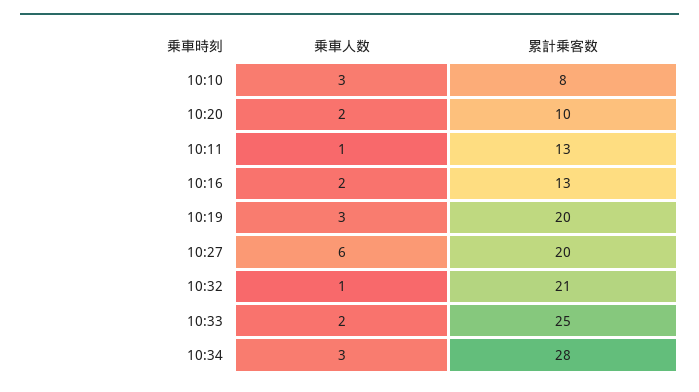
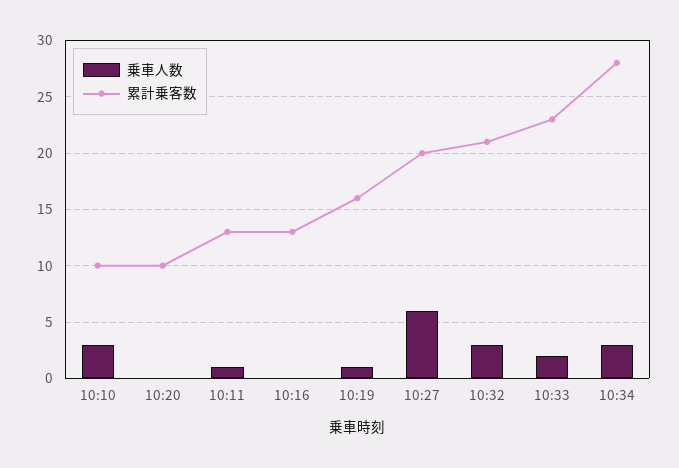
累計乗客数, 10:10: 8 -> 10
乗車人数, 10:20: 2 -> 0
乗車人数, 10:16: 2 -> 0
乗車人数, 10:19: 3 -> 1
累計乗客数, 10:19: 20 -> 16
乗車人数, 10:32: 1 -> 3
累計乗客数, 10:33: 25 -> 23

